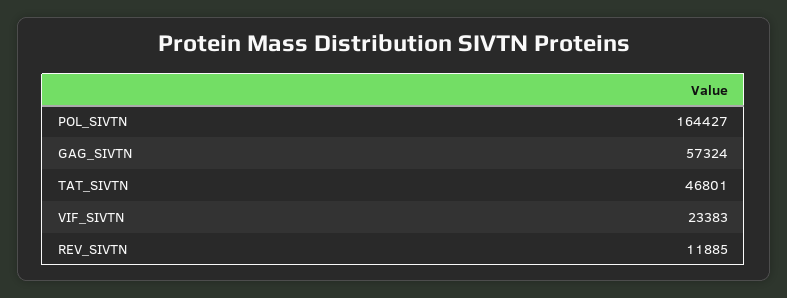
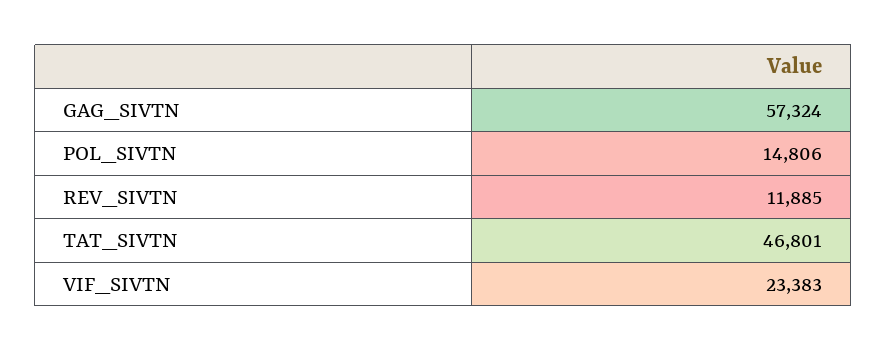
POL_SIVTN: 164427 -> 14806

